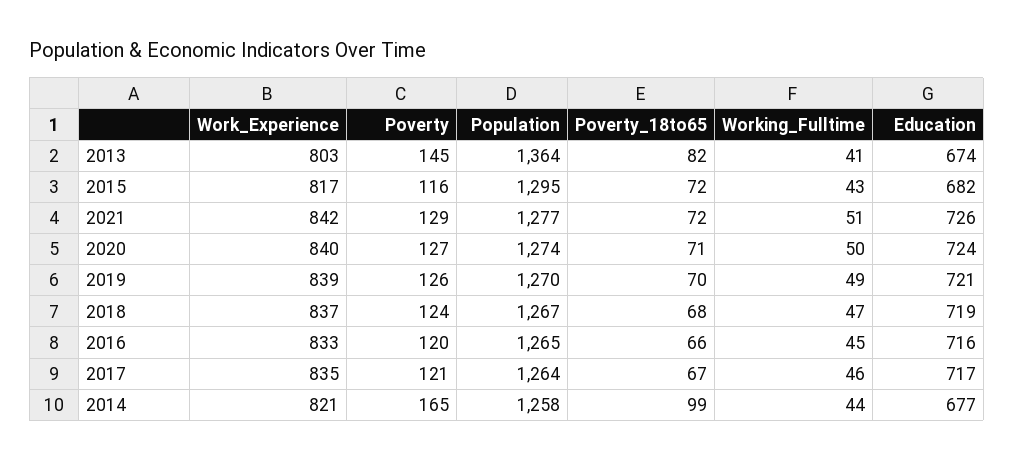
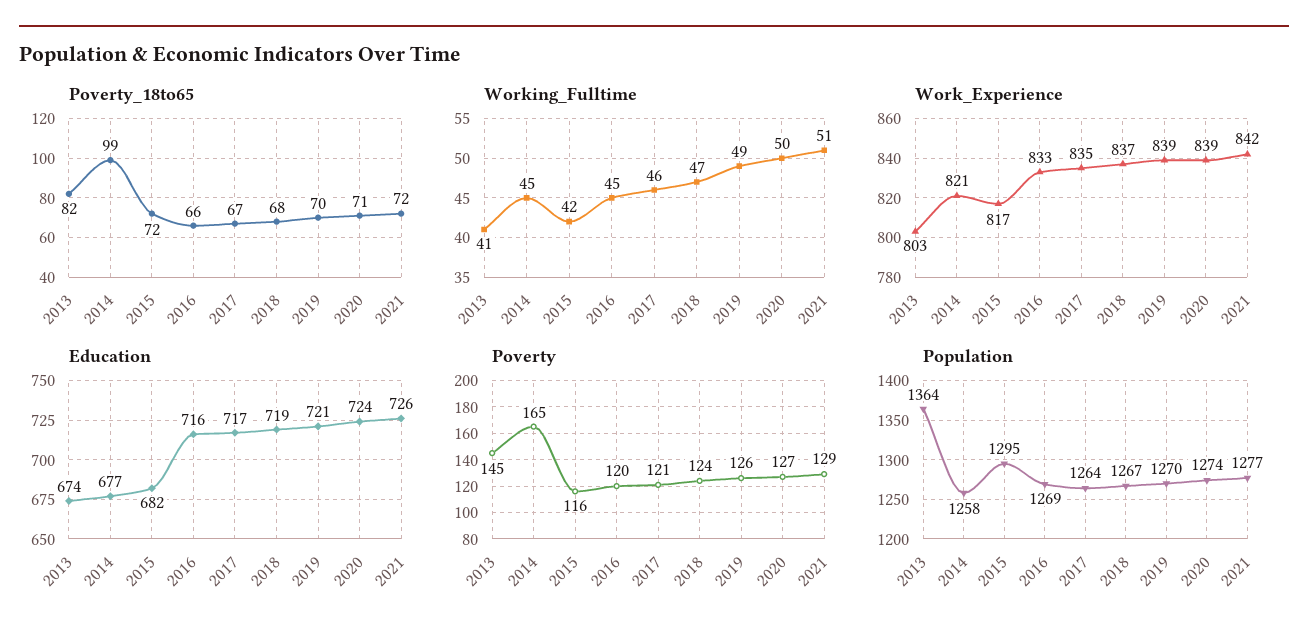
Working_Fulltime, 2015: 43 -> 42
Work_Experience, 2020: 840 -> 839
Population, 2016: 1265 -> 1269
Working_Fulltime, 2014: 44 -> 45

